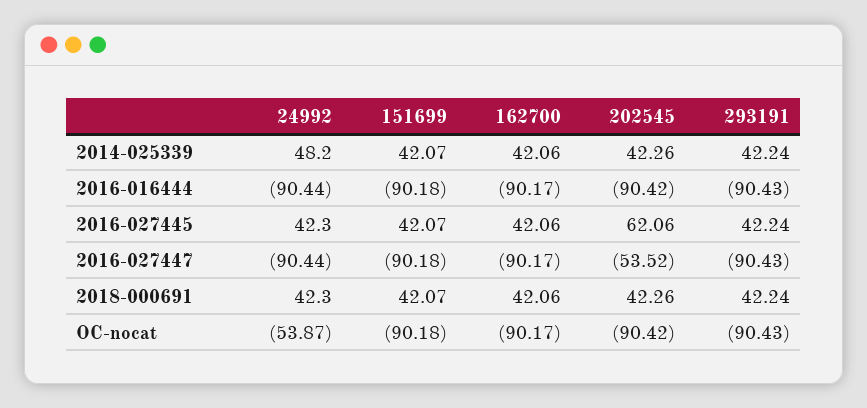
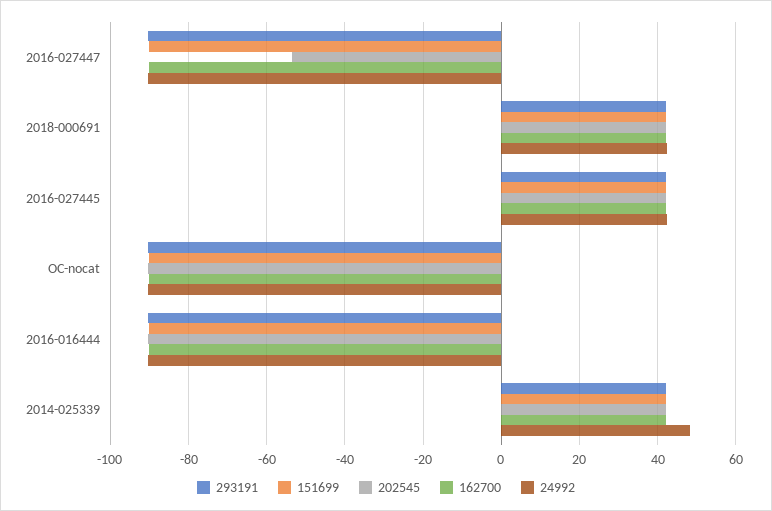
202545, 2016-027445: 62.06 -> 42
24992, OC-nocat: -53.87 -> -90

